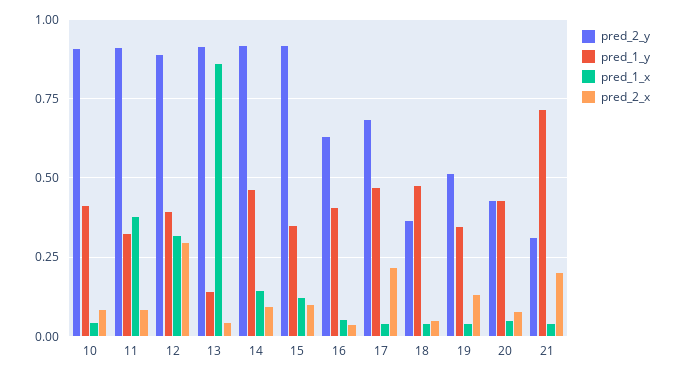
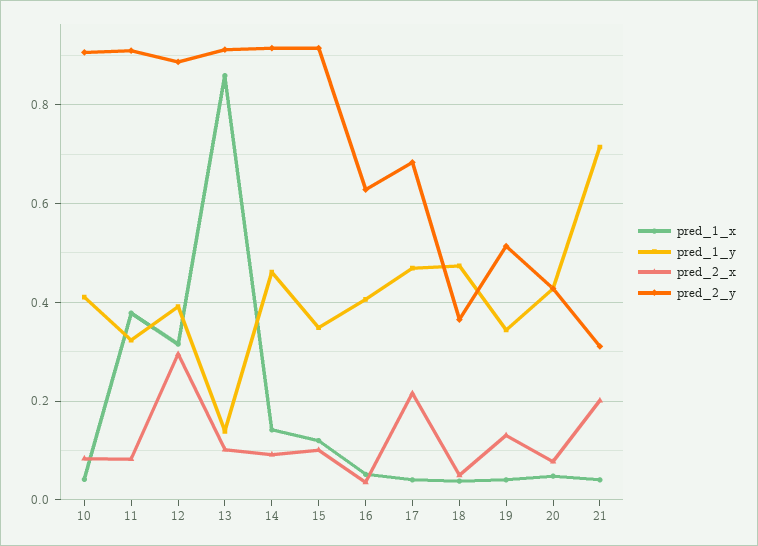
pred_2_x, 13: 0.05 -> 0.1

